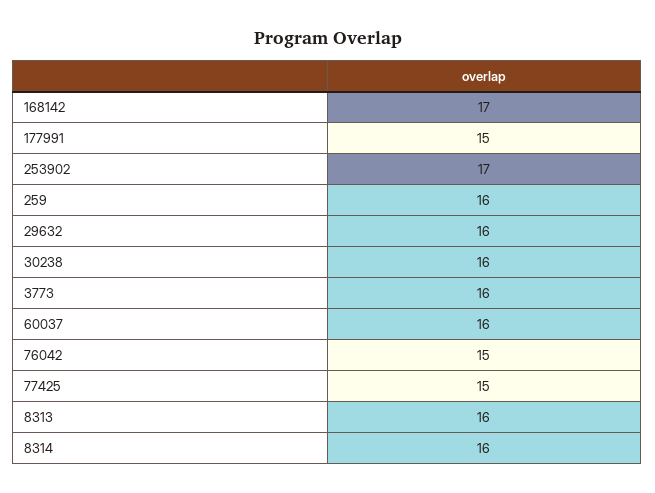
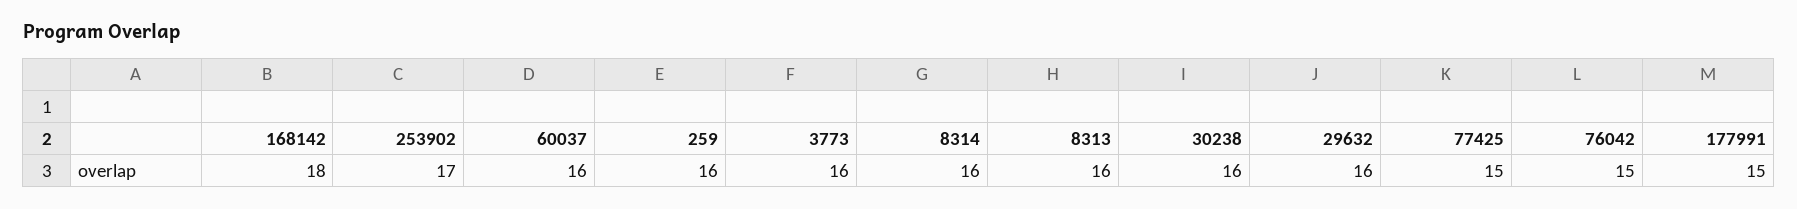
168142: 17 -> 18

